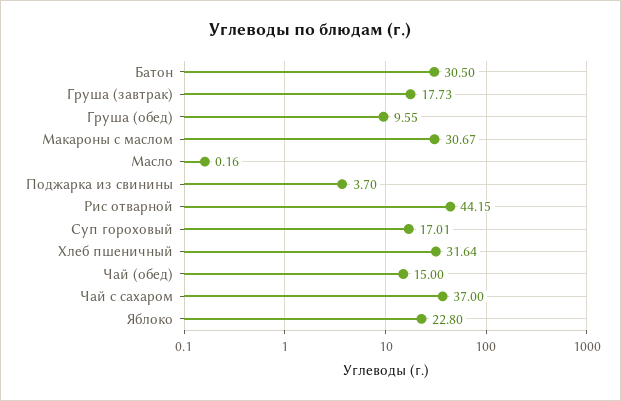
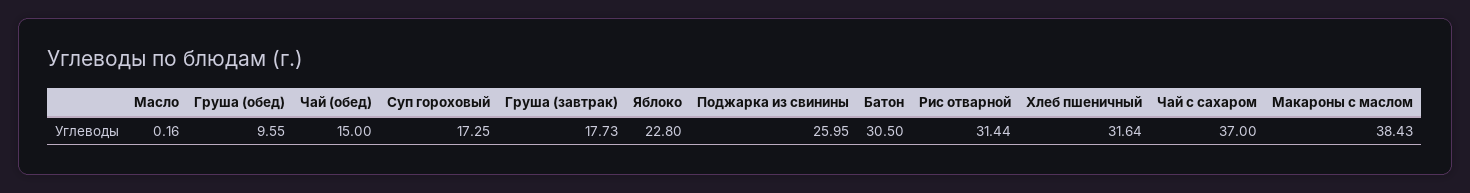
Макароны с маслом: 30.67 -> 38.43
Поджарка из свинины: 3.7 -> 25.95
Рис отварной: 44.15 -> 31.44
Суп гороховый: 17.01 -> 17.25

